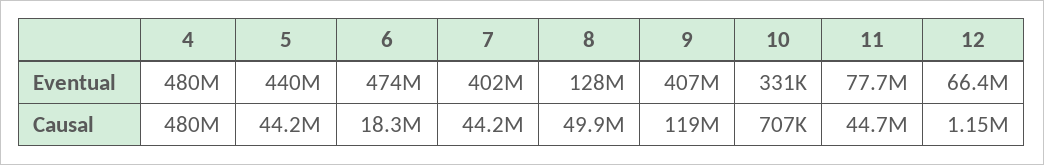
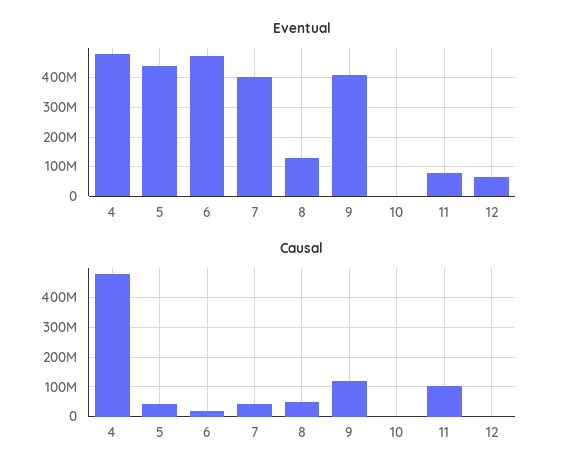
Causal, 11: 44700000 -> 100000000

